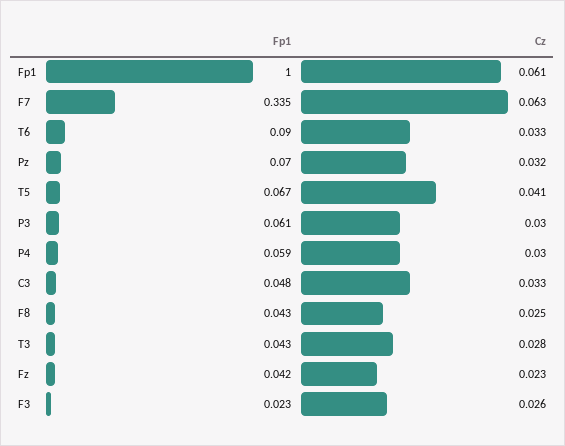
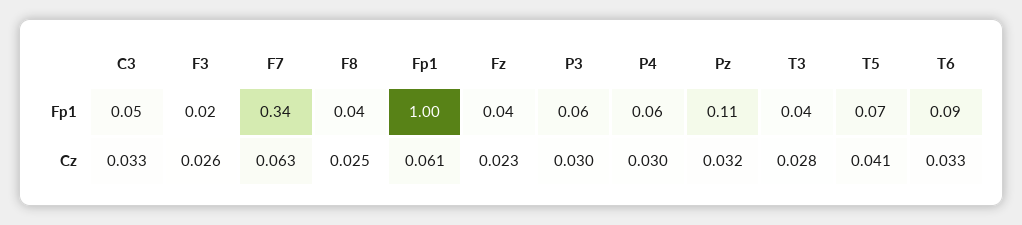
Fp1, Pz: 0.07 -> 0.11

